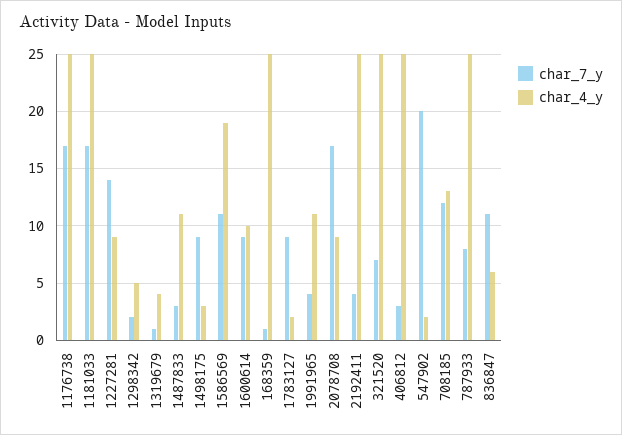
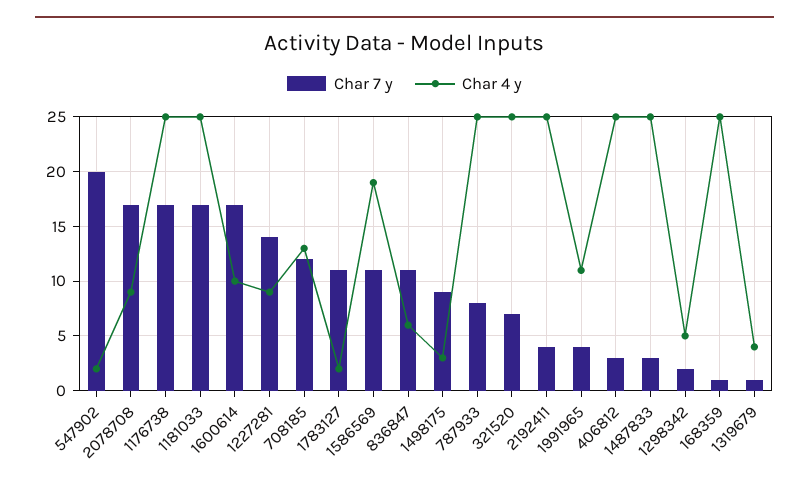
char_4_y, 1487833: 11 -> 25
char_7_y, 1600614: 9 -> 17
char_7_y, 1783127: 9 -> 11

